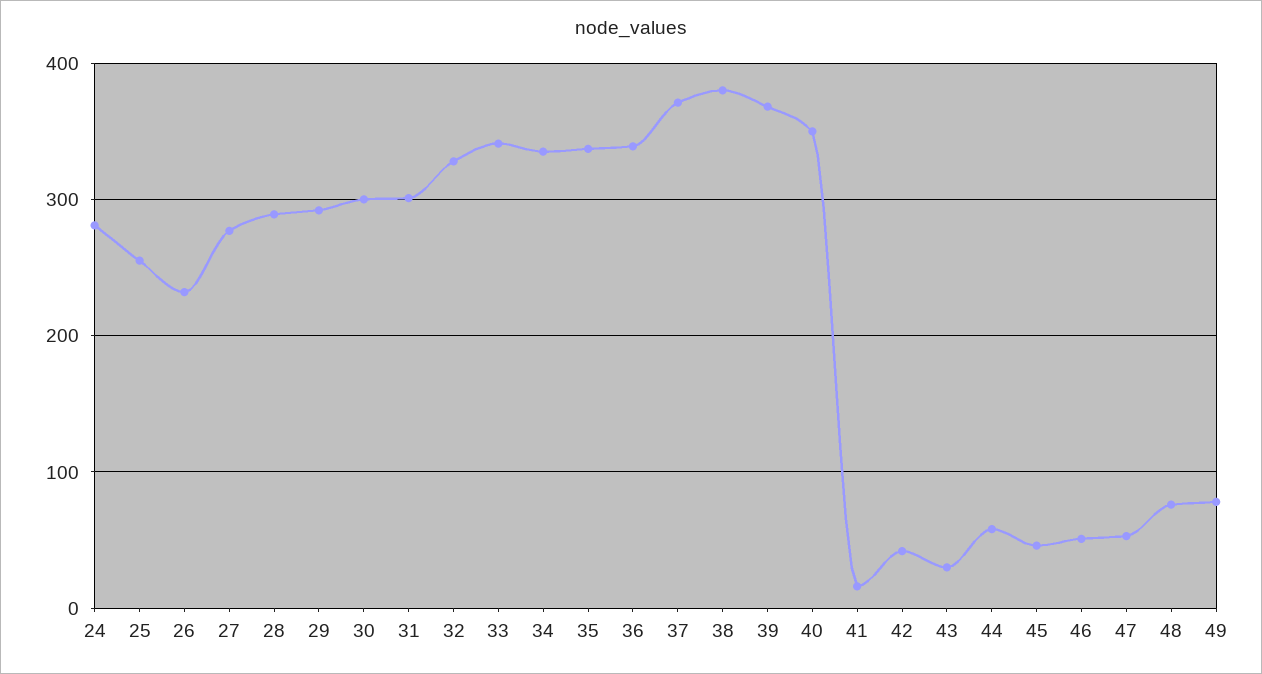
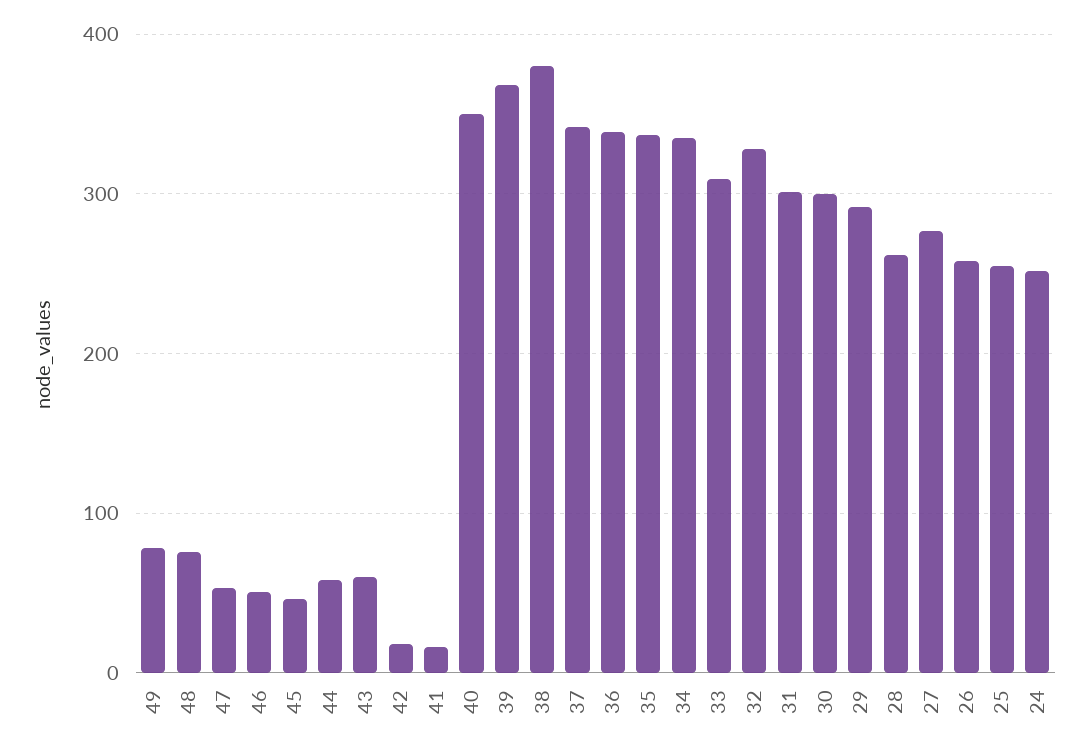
24: 280 -> 250
26: 230 -> 260
28: 290 -> 260
33: 340 -> 310
37: 370 -> 340
42: 40 -> 20
43: 30 -> 60

